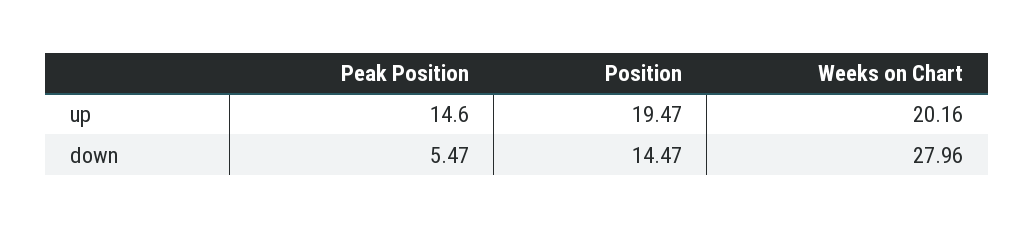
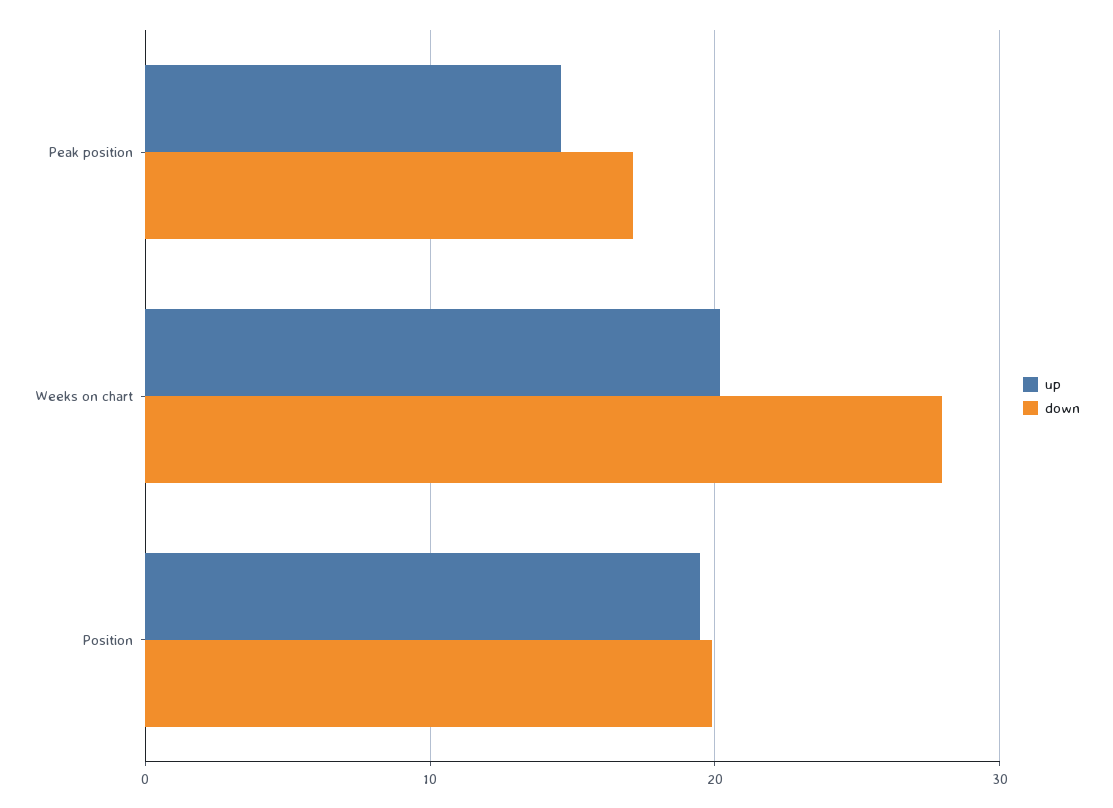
down, Peak Position: 5.47 -> 17
down, Position: 14.47 -> 20

